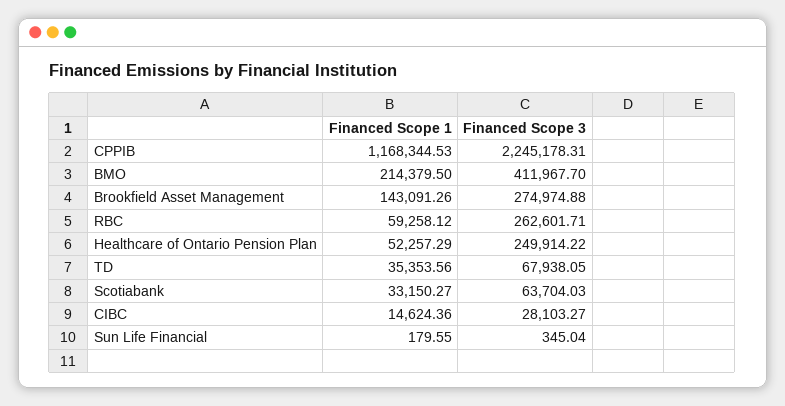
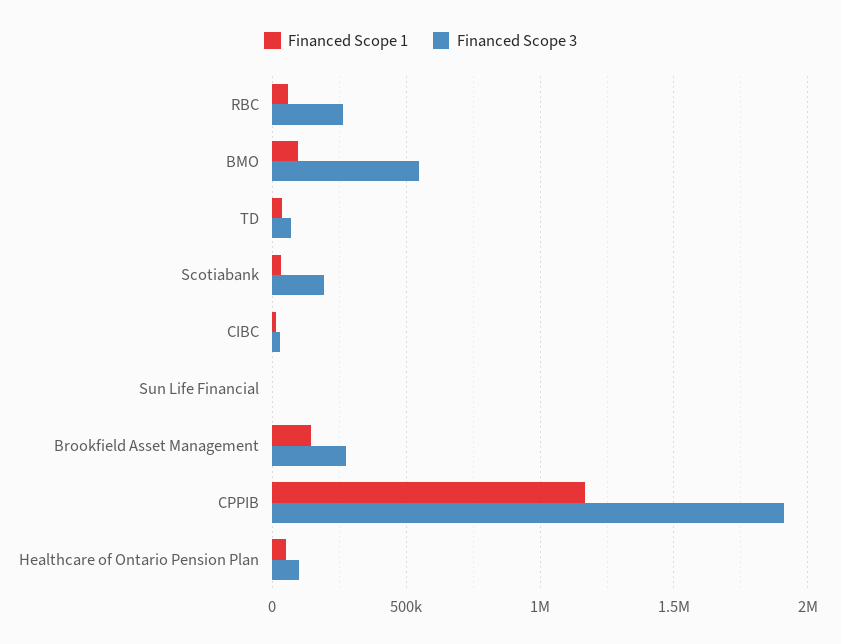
Financed Scope 3, CPPIB: 2245178.31 -> 1900000
Financed Scope 1, BMO: 214379.5 -> 100000
Financed Scope 3, BMO: 411967.7 -> 550000
Financed Scope 3, Healthcare of Ontario Pension Plan: 249914.22 -> 100000
Financed Scope 3, Scotiabank: 63704.03 -> 200000

